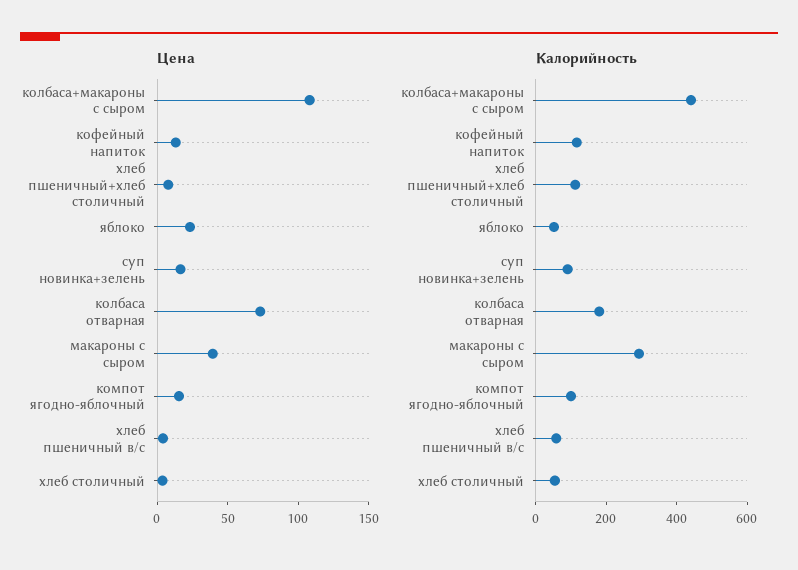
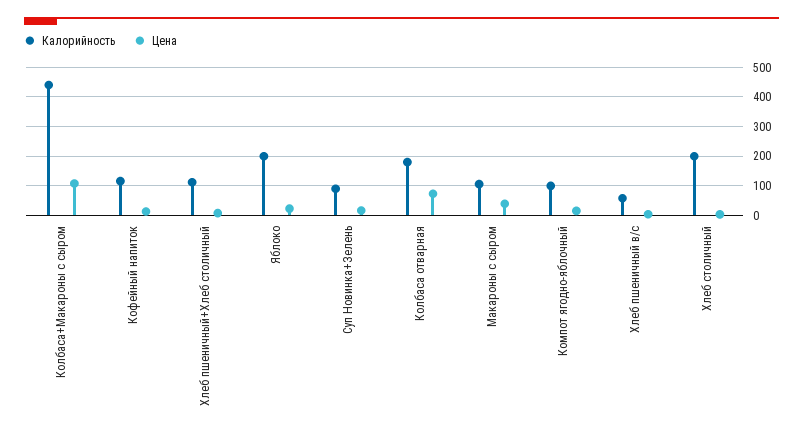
Калорийность, яблоко: 50 -> 200
Калорийность, макароны с сыром: 300 -> 100
Калорийность, хлеб столичный: 50 -> 200

